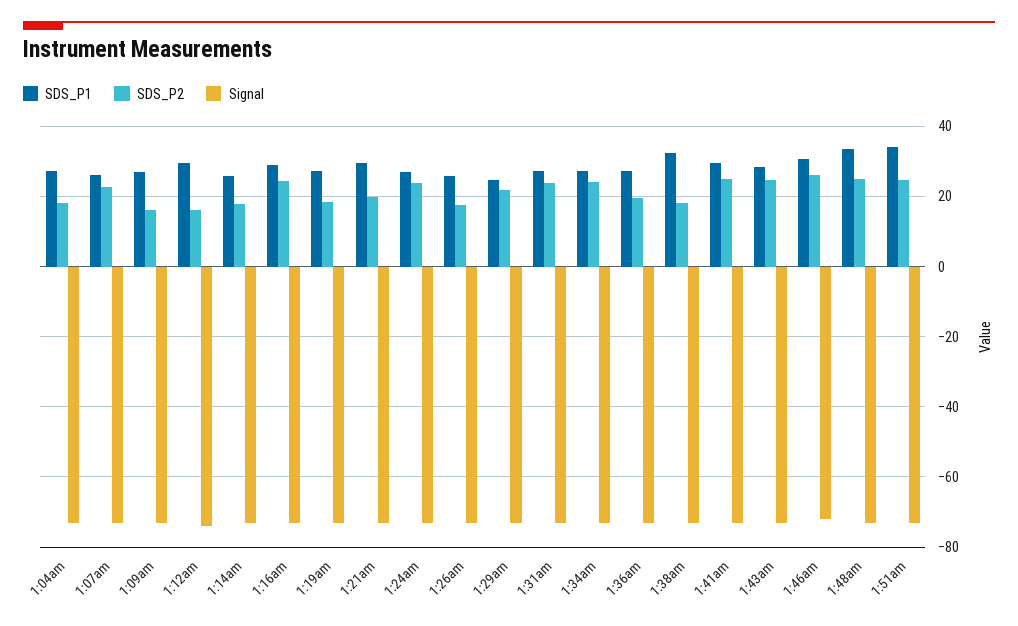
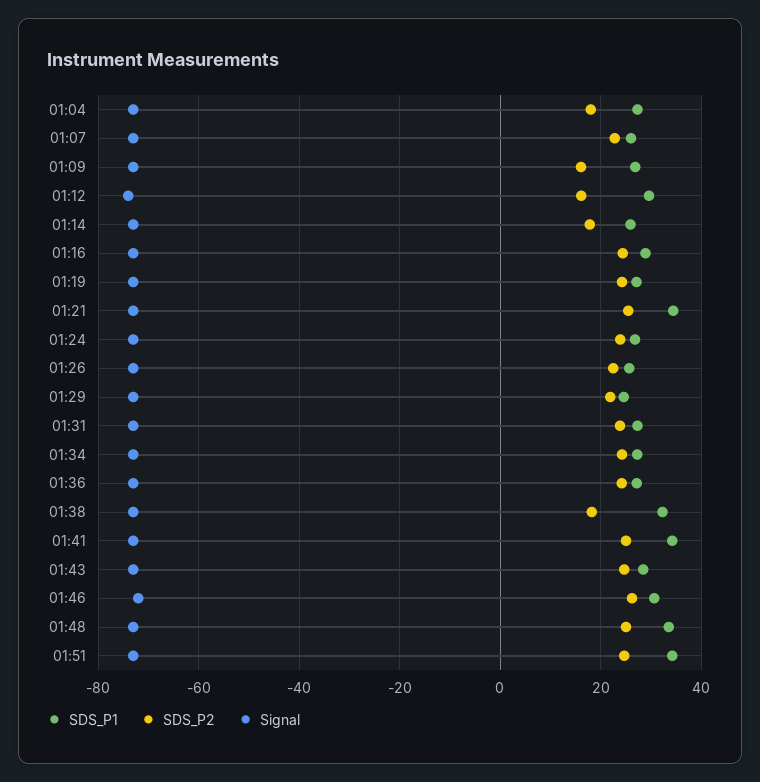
SDS_P2, 1:19am: 18 -> 24
SDS_P1, 1:21am: 30 -> 34
SDS_P2, 1:21am: 20 -> 26
SDS_P2, 1:26am: 18 -> 22
SDS_P2, 1:36am: 20 -> 24
SDS_P1, 1:41am: 30 -> 34

